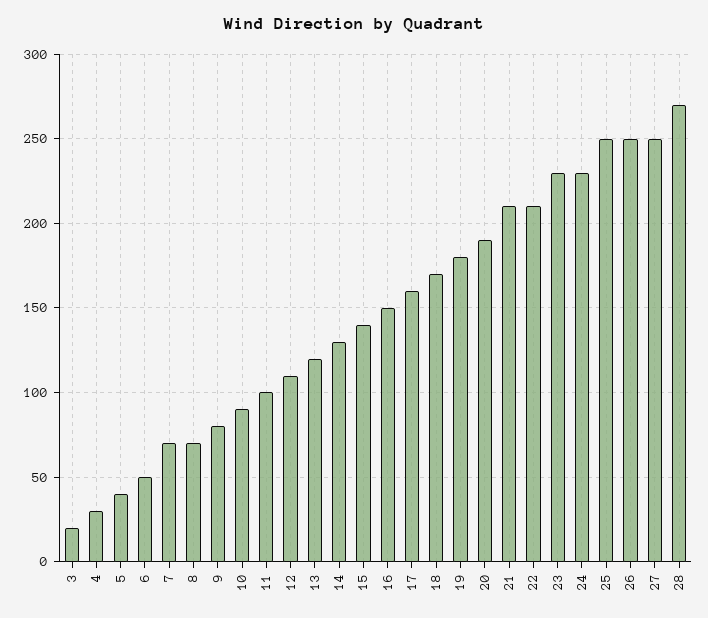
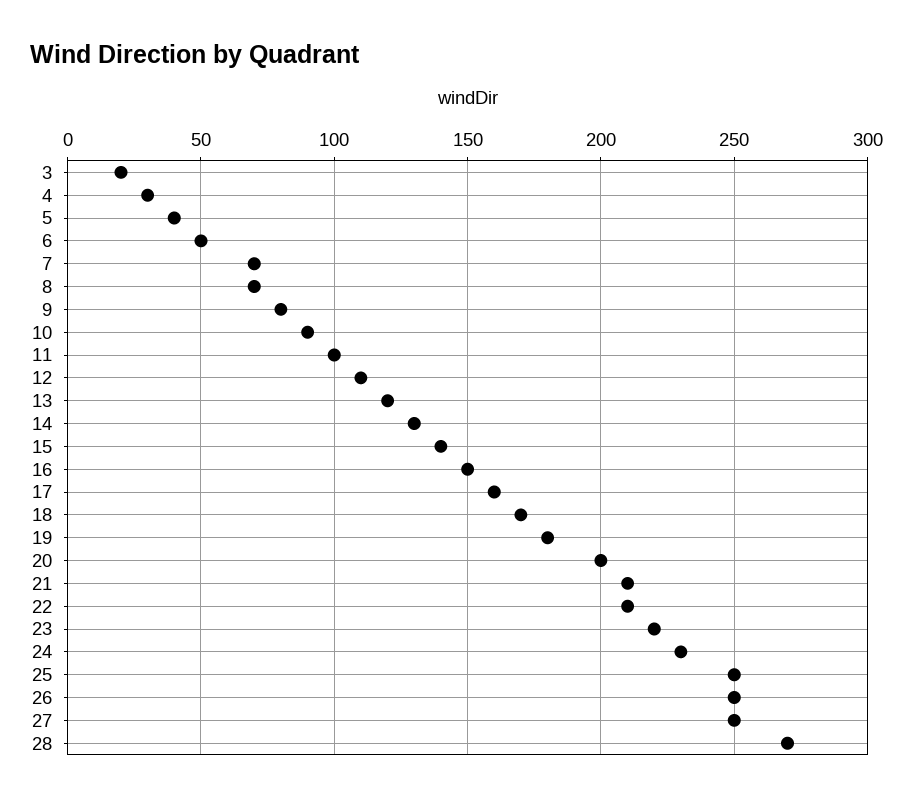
20: 190 -> 200
23: 230 -> 220

